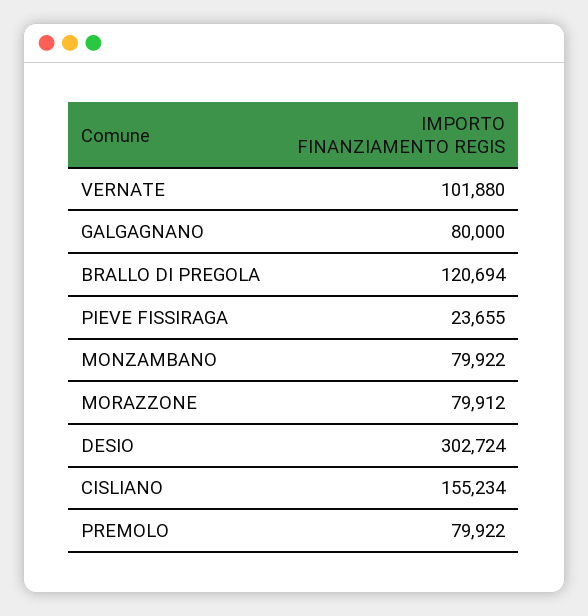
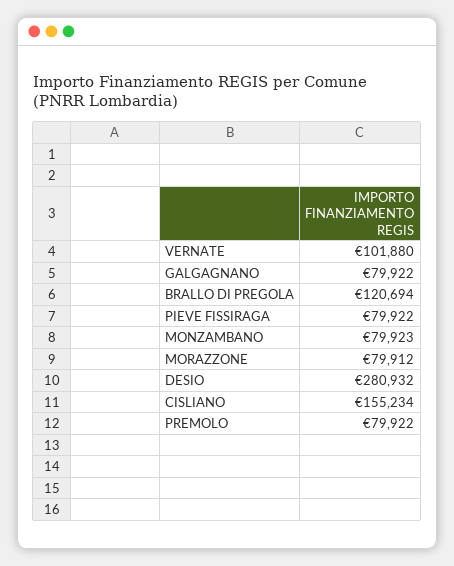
GALGAGNANO: 80000 -> 79922
PIEVE FISSIRAGA: 23655 -> 79922
MONZAMBANO: 79922 -> 79923
DESIO: 302724 -> 280932

